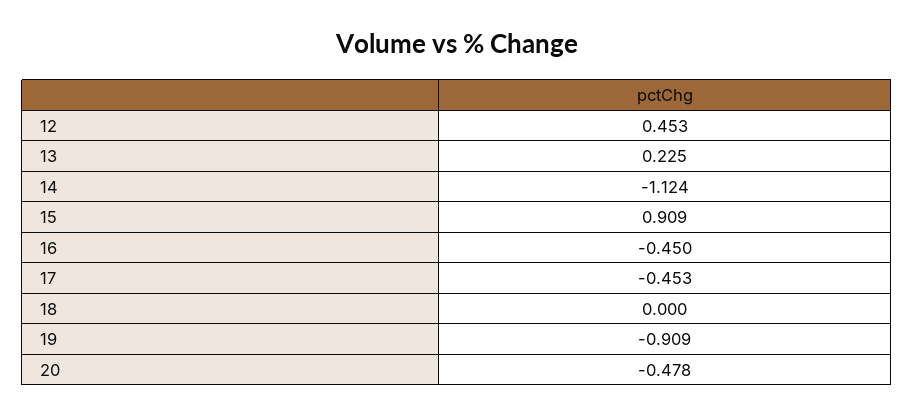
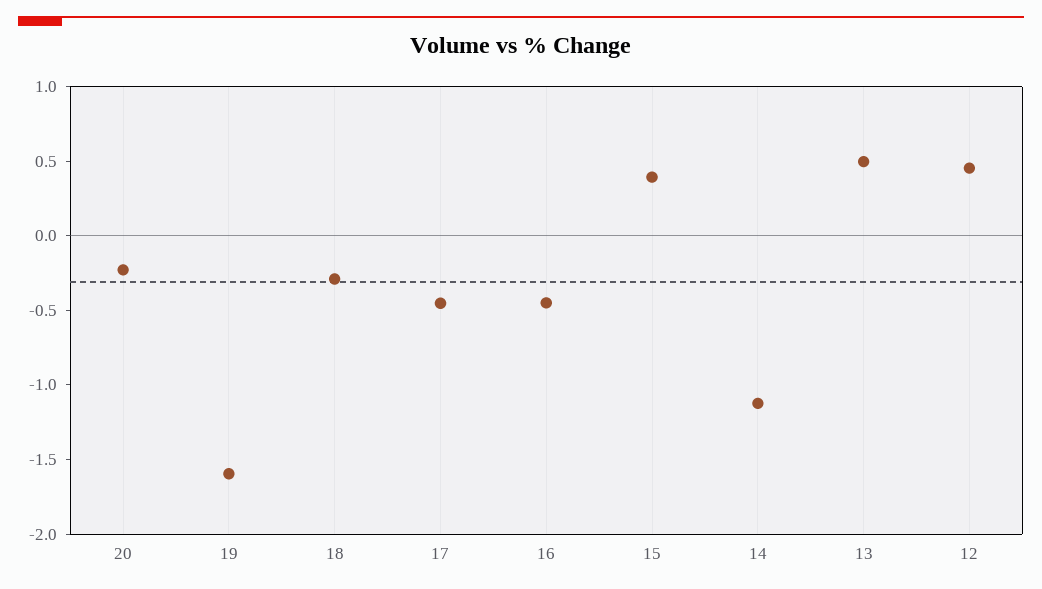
13: 0.225 -> 0.5
15: 0.909 -> 0.4
18: 0 -> -0.3
19: -0.909 -> -1.6
20: -0.478 -> -0.2

